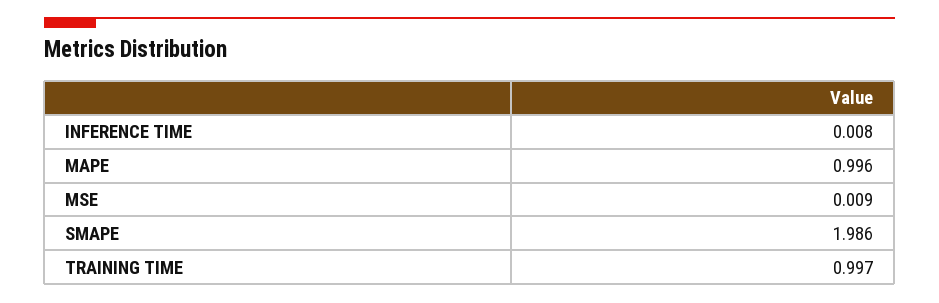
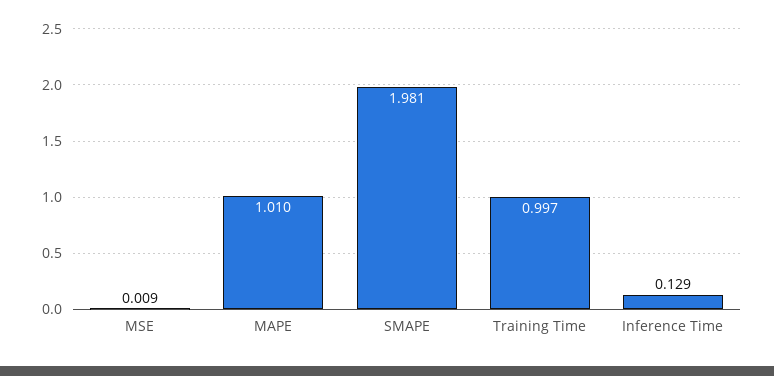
INFERENCE TIME: 0.008 -> 0.129
MAPE: 0.996 -> 1.01
SMAPE: 1.986 -> 1.981

